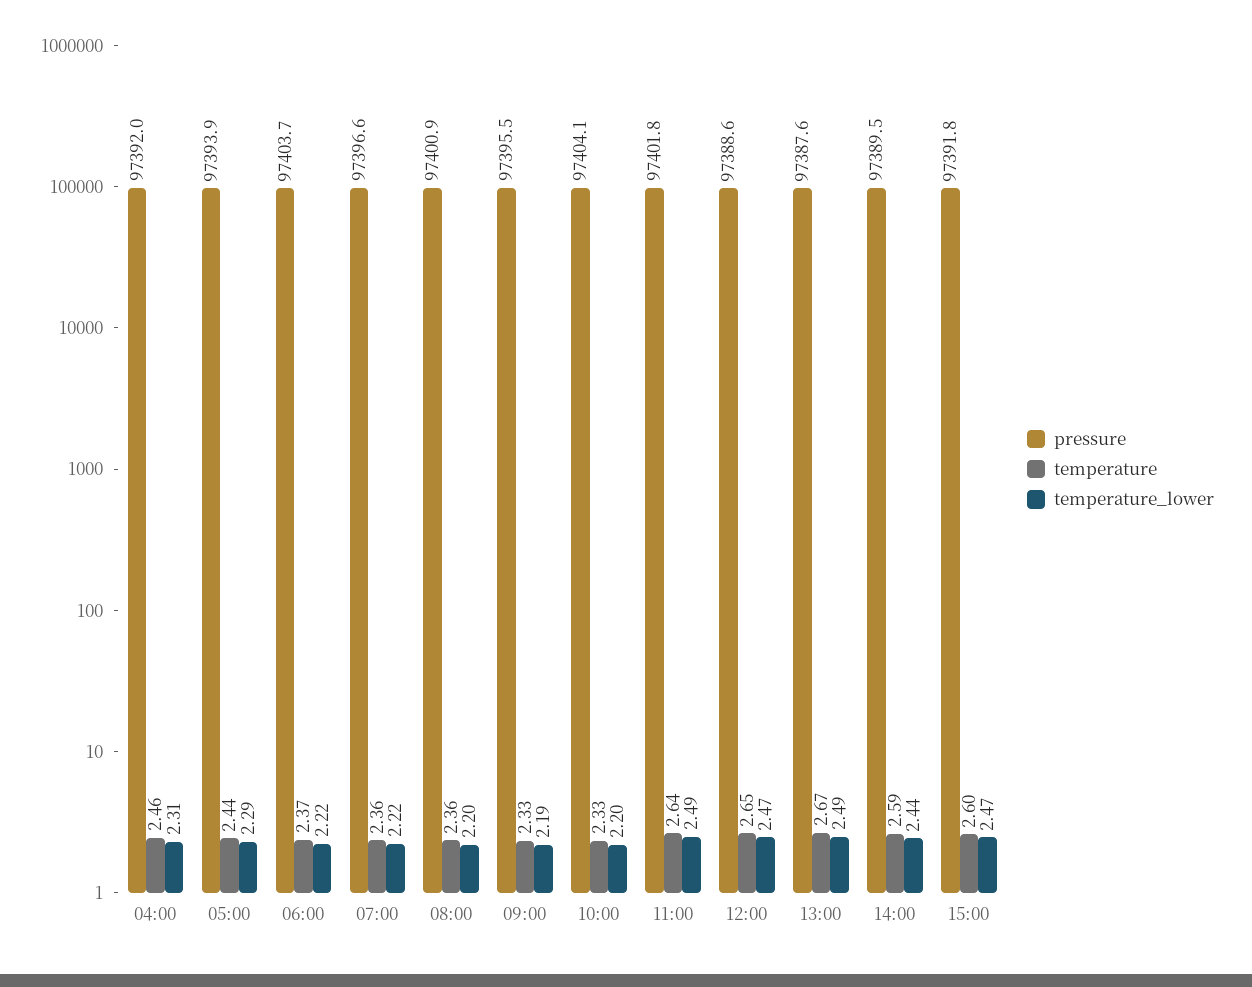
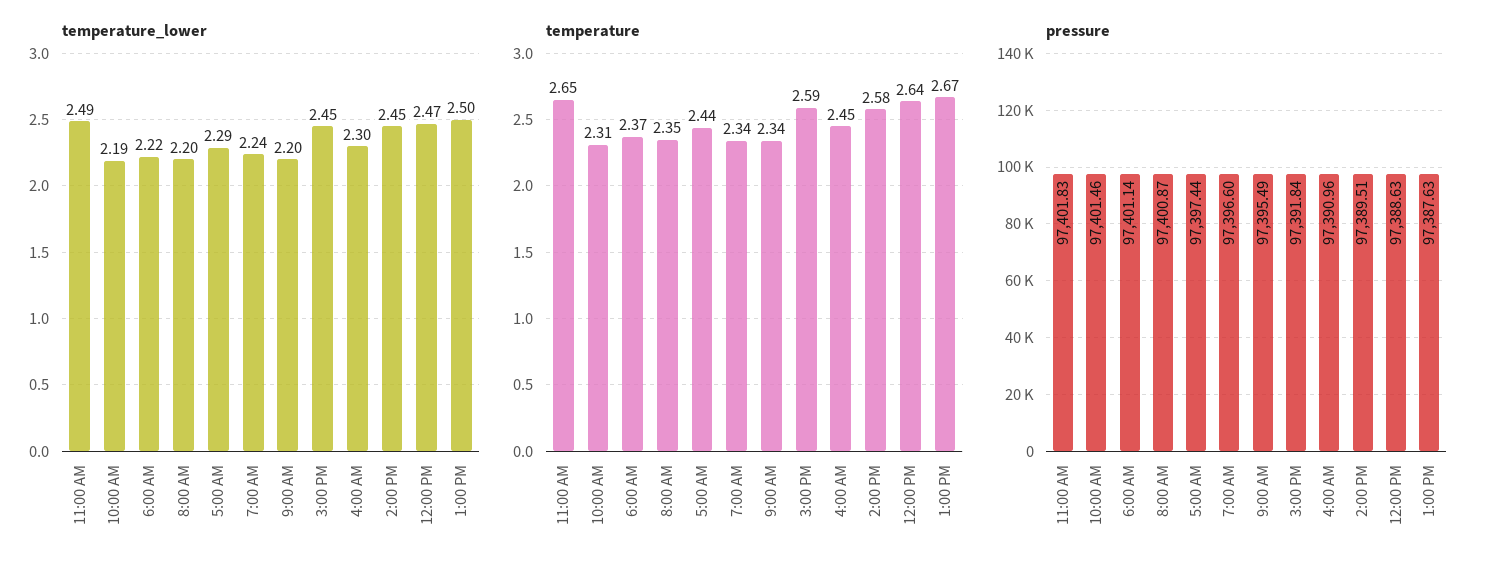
pressure, 04:00: 97392 -> 97390.96
temperature, 04:00: 2.46 -> 2.45
temperature_lower, 04:00: 2.31 -> 2.3
pressure, 05:00: 97393.9 -> 97397.44
pressure, 06:00: 97403.7 -> 97401.14
temperature, 07:00: 2.36 -> 2.34
temperature_lower, 07:00: 2.22 -> 2.24
temperature, 08:00: 2.36 -> 2.35
temperature, 09:00: 2.33 -> 2.34
temperature_lower, 09:00: 2.19 -> 2.2
pressure, 10:00: 97404.1 -> 97401.46
temperature, 10:00: 2.33 -> 2.31
temperature_lower, 10:00: 2.2 -> 2.19
temperature, 11:00: 2.64 -> 2.65
temperature, 12:00: 2.65 -> 2.64
temperature_lower, 13:00: 2.49 -> 2.5
temperature, 14:00: 2.59 -> 2.58
temperature_lower, 14:00: 2.44 -> 2.45
temperature, 15:00: 2.6 -> 2.59
temperature_lower, 15:00: 2.47 -> 2.45

